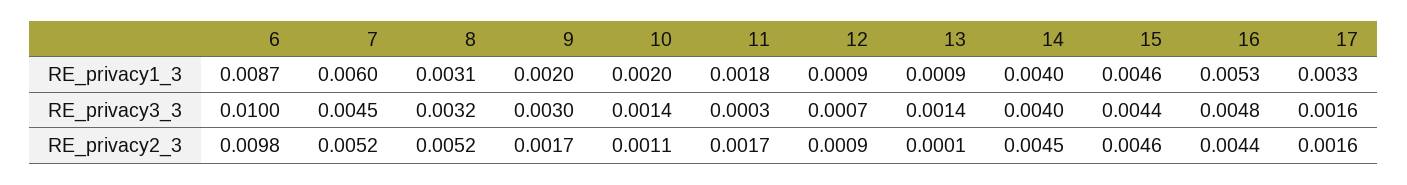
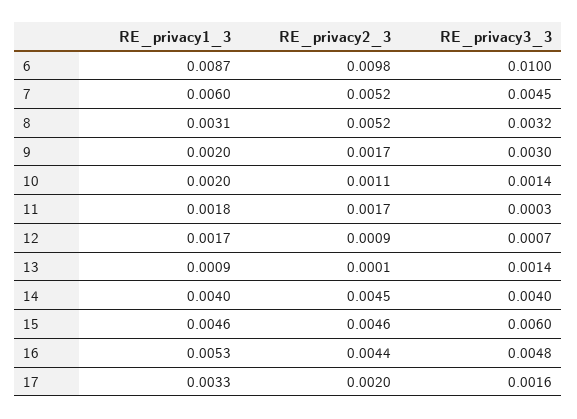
12, RE_privacy1_3: 0.0009 -> 0.0017
15, RE_privacy3_3: 0.0044 -> 0.006
17, RE_privacy2_3: 0.0016 -> 0.002

